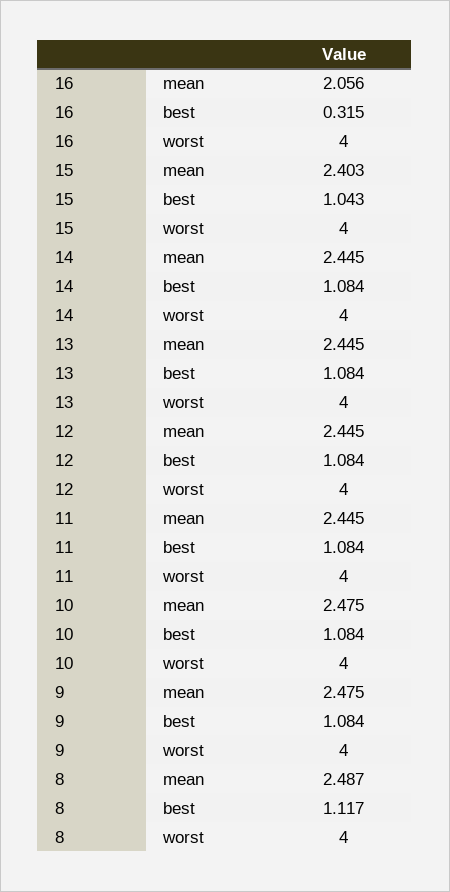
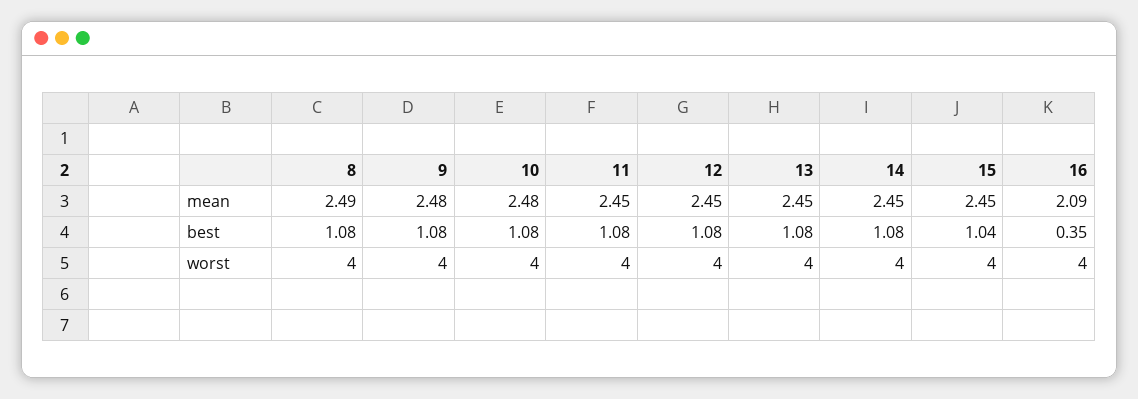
16, mean: 2.056 -> 2.09
16, best: 0.315 -> 0.35
15, mean: 2.403 -> 2.45
8, best: 1.117 -> 1.08

